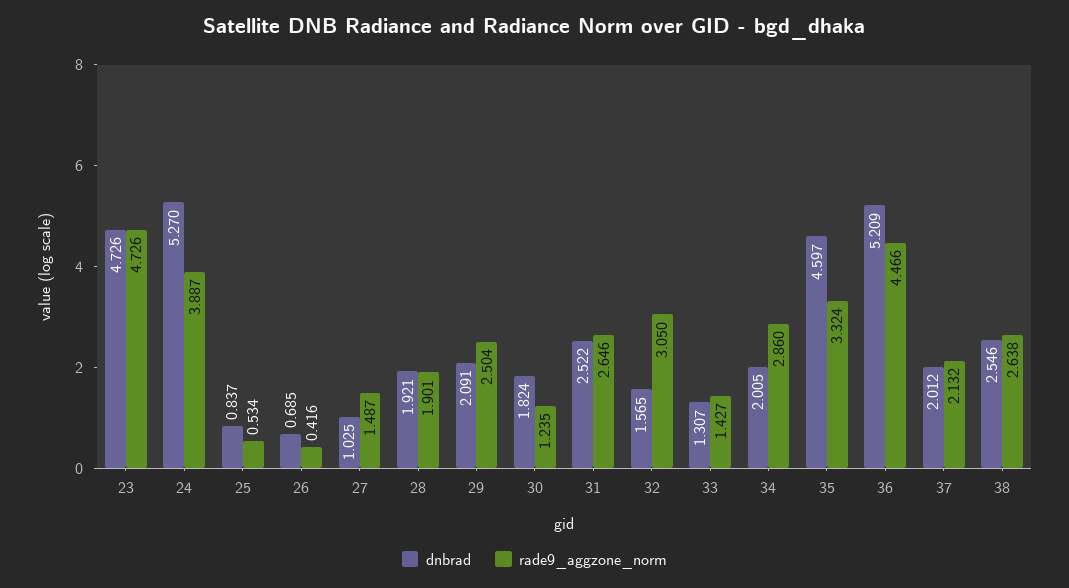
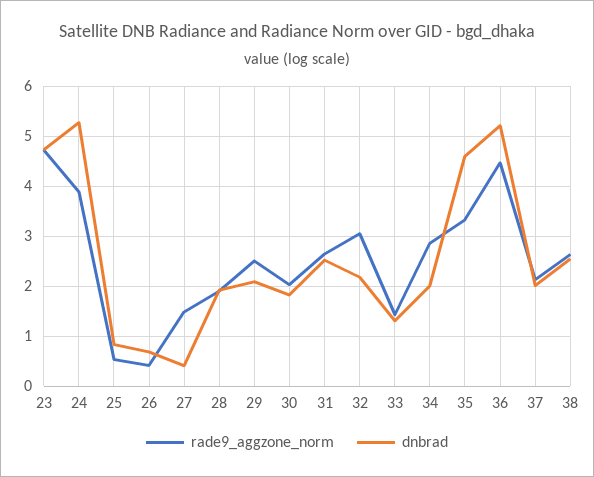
dnbrad, 27: 1.025 -> 0.4
rade9_aggzone_norm, 30: 1.235 -> 2
dnbrad, 32: 1.565 -> 2.2

